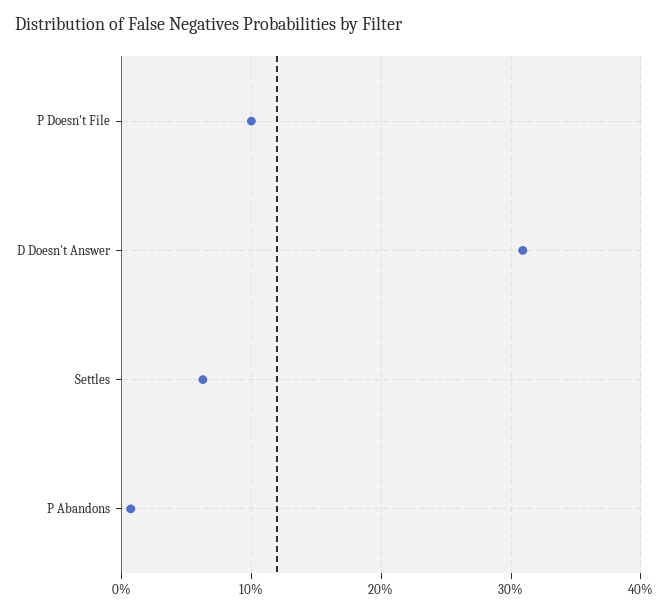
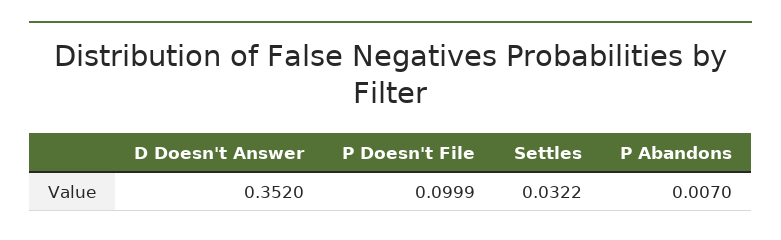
D Doesn't Answer: 0.31 -> 0.352
Settles: 0.06 -> 0.0322

